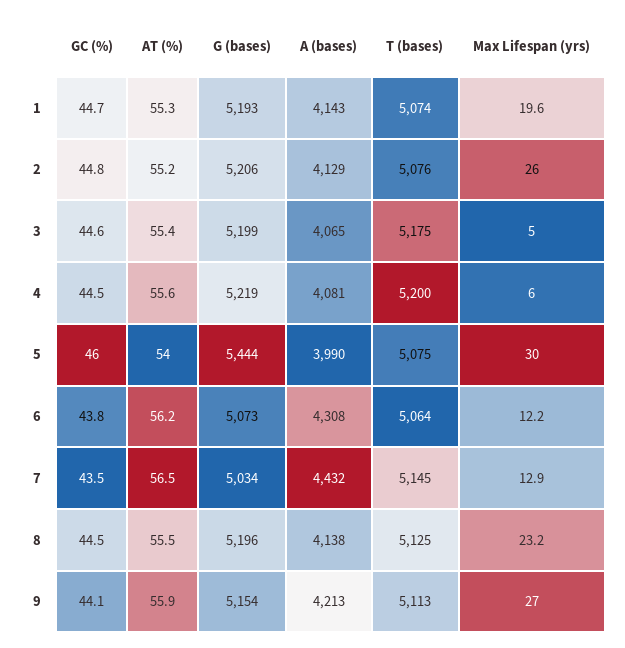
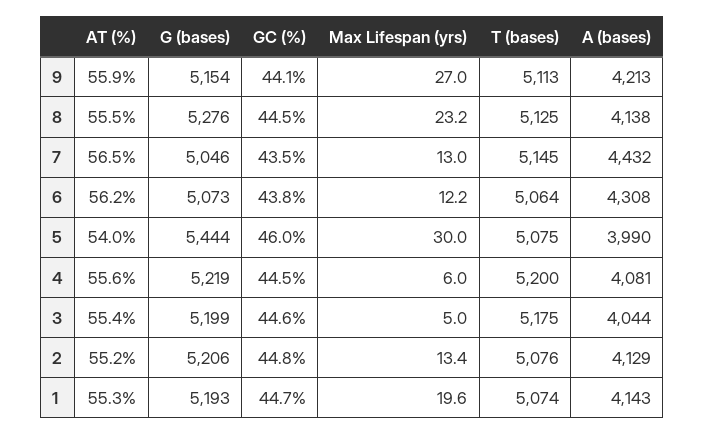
Max Lifespan (yrs), 2: 26 -> 13.4
A (bases), 3: 4065 -> 4044
G (bases), 7: 5034 -> 5046
Max Lifespan (yrs), 7: 12.9 -> 13
G (bases), 8: 5196 -> 5276

